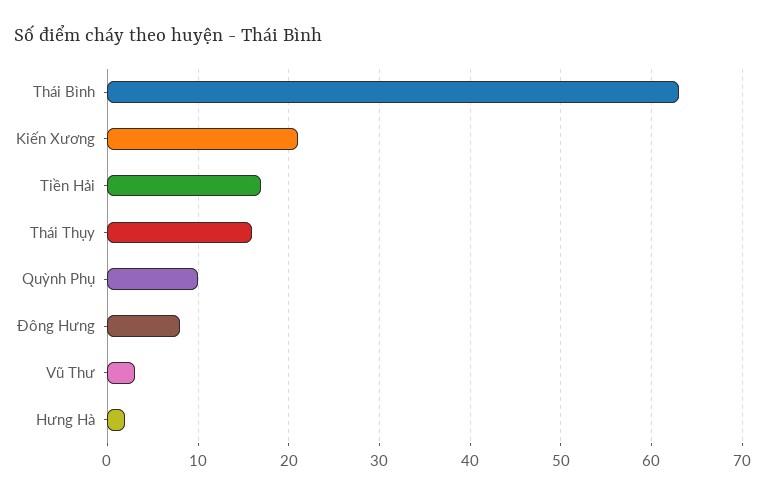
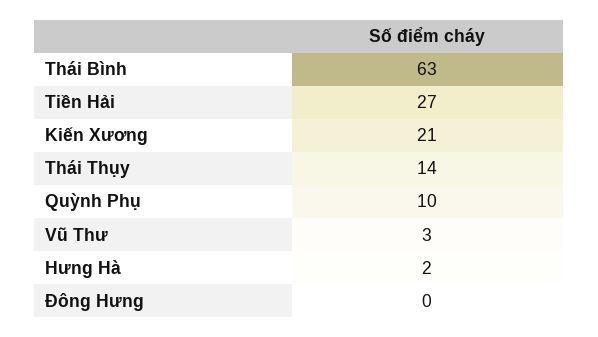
Tiền Hải: 17 -> 27
Thái Thụy: 16 -> 14
Đông Hưng: 8 -> 0

